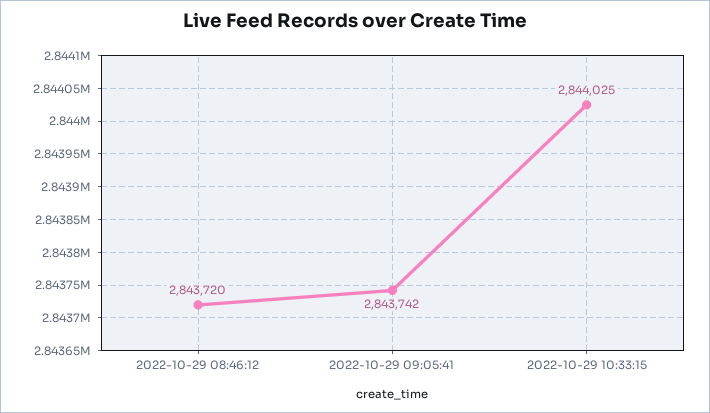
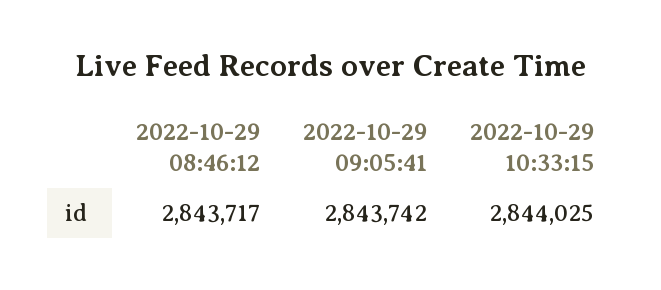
2022-10-29 08:46:12: 2843720 -> 2843717

